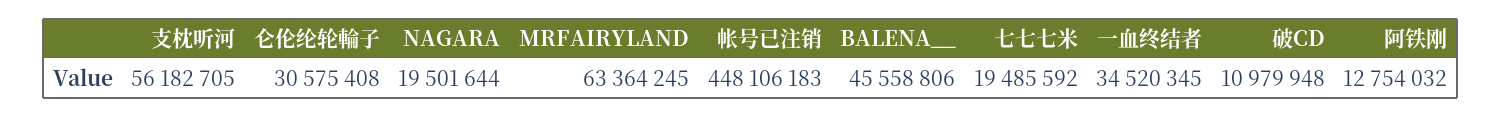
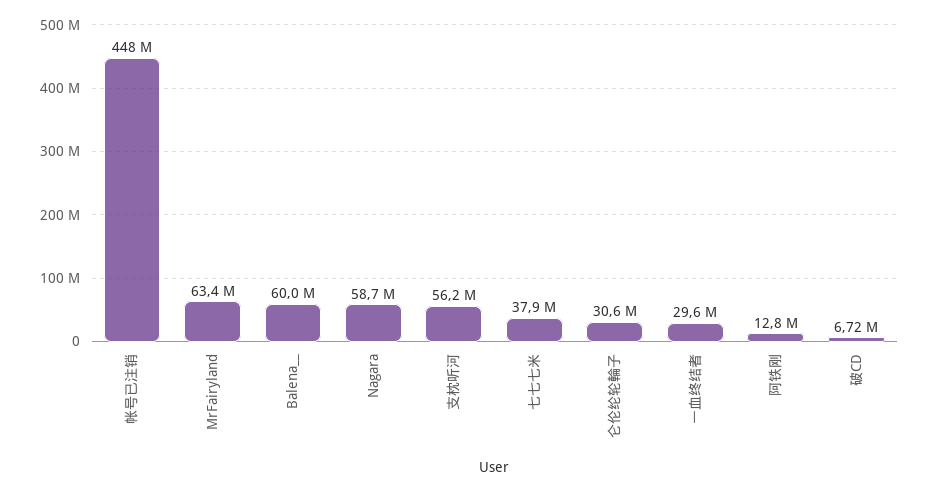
NAGARA: 19501644 -> 58700000
BALENA__: 45558806 -> 60000000
七七七米: 19485592 -> 37900000
一血终结者: 34520345 -> 29600000
破CD: 10979948 -> 6720000

